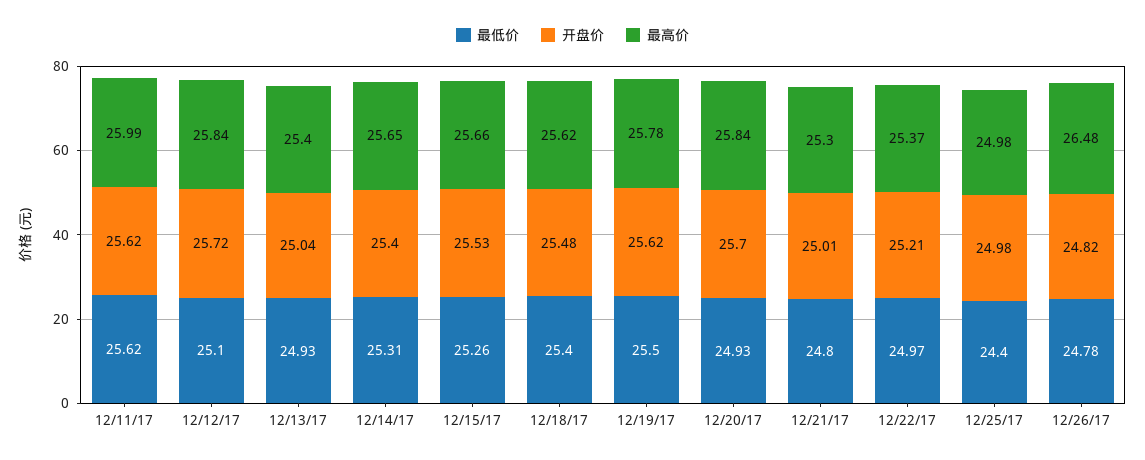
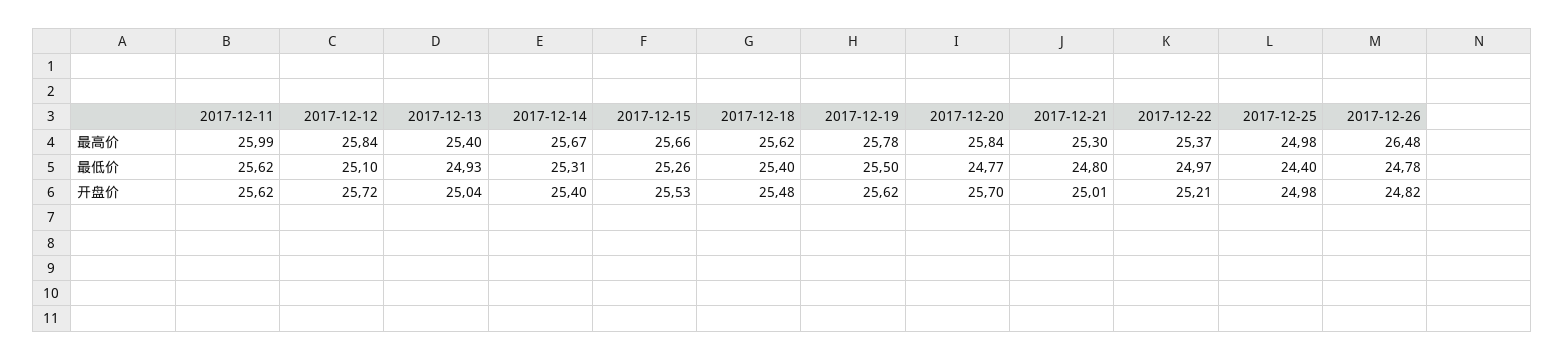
最高价, 12/14/17: 25.65 -> 25.67
最低价, 12/20/17: 24.93 -> 24.77

